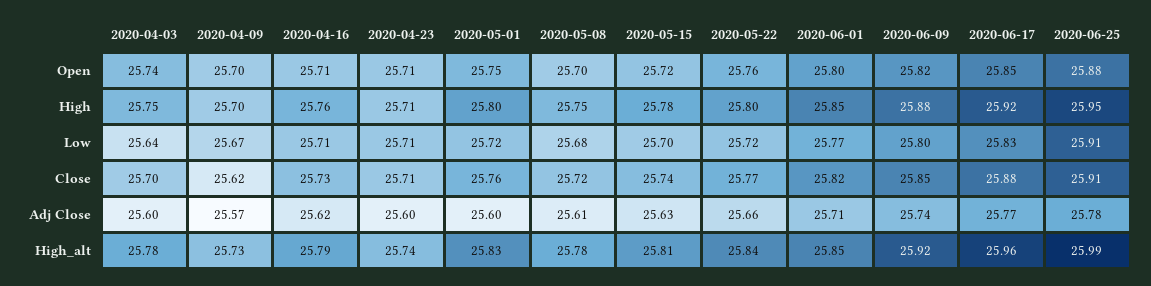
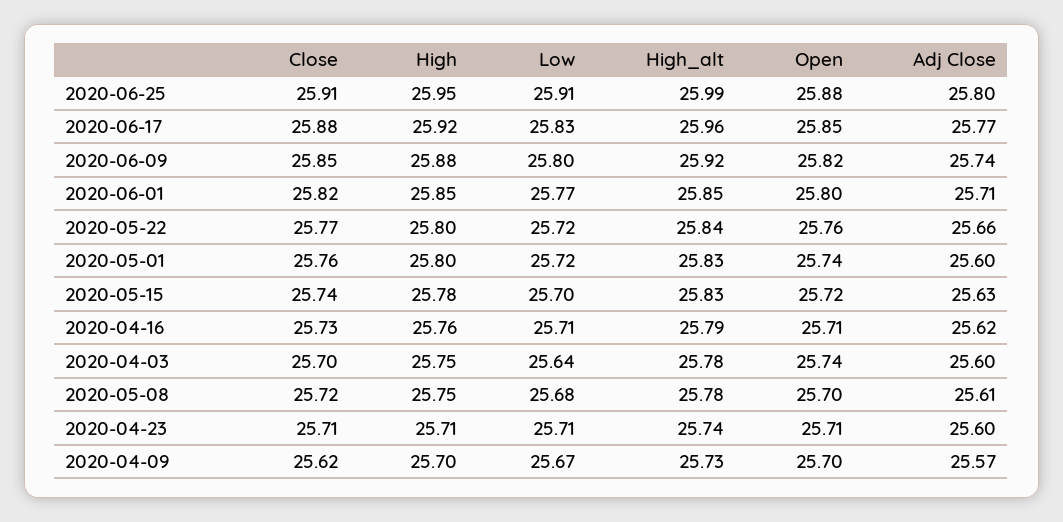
2020-05-01, Open: 25.75 -> 25.74
2020-06-25, Adj Close: 25.78 -> 25.8
2020-05-15, High_alt: 25.81 -> 25.83

